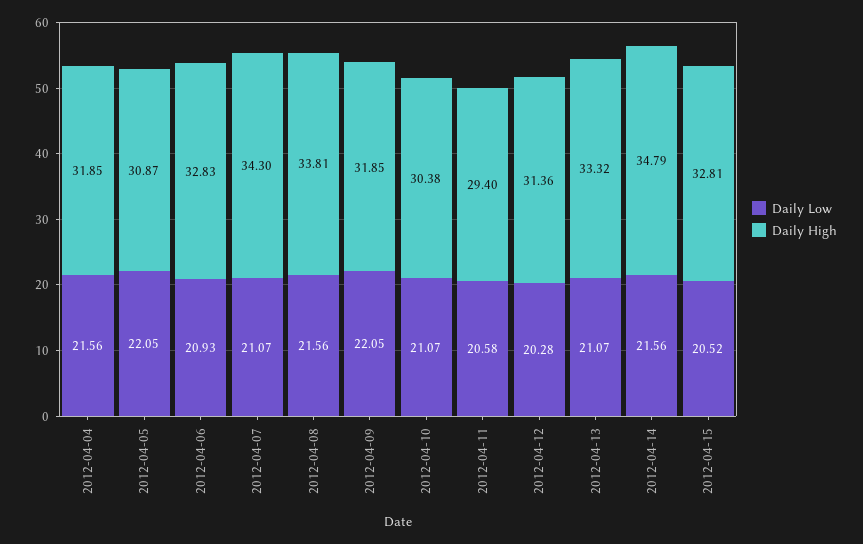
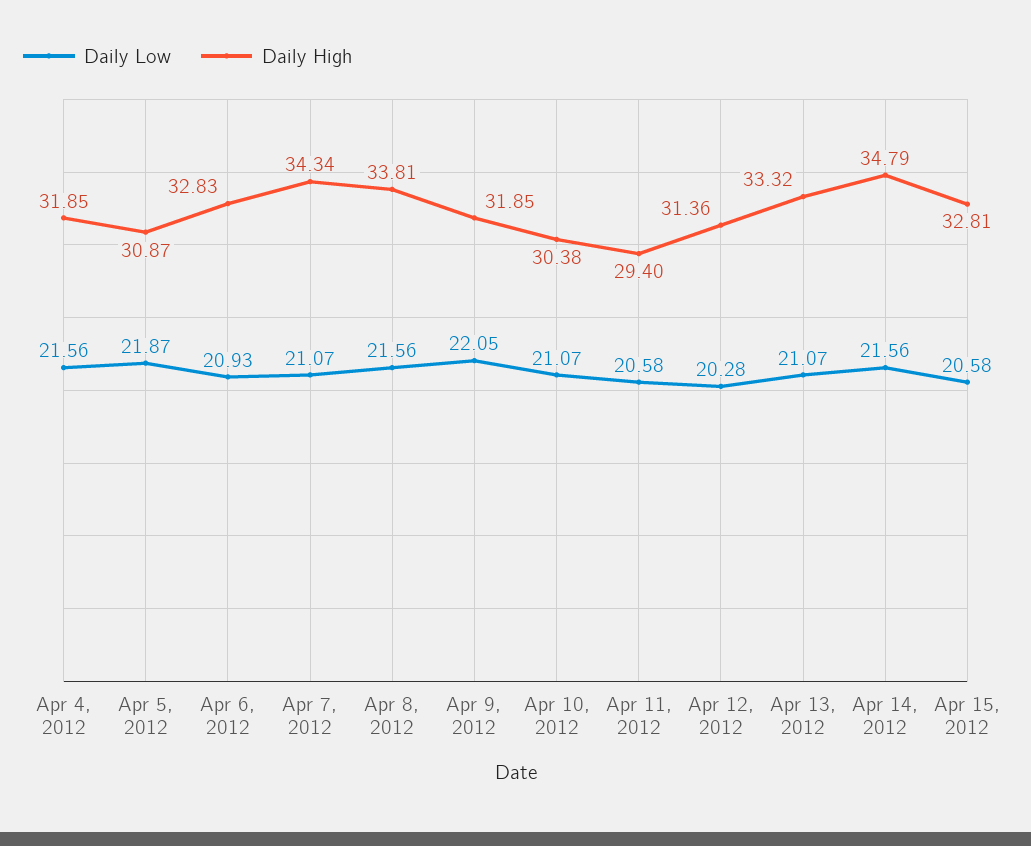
Daily Low, 2012-04-05: 22.05 -> 21.87
Daily High, 2012-04-07: 34.3 -> 34.34
Daily Low, 2012-04-15: 20.52 -> 20.58

